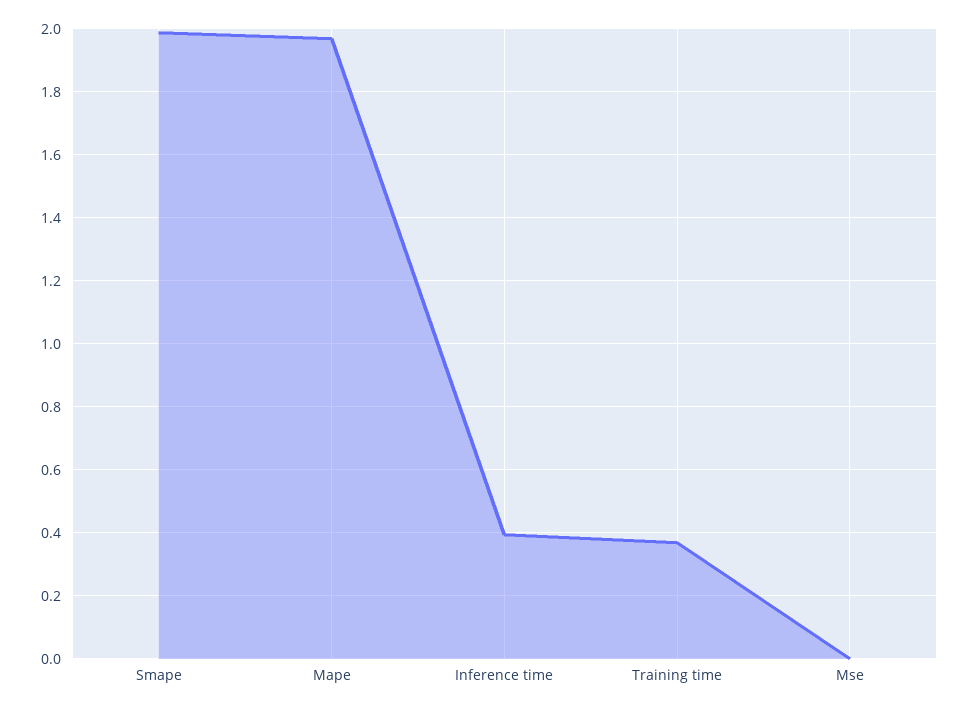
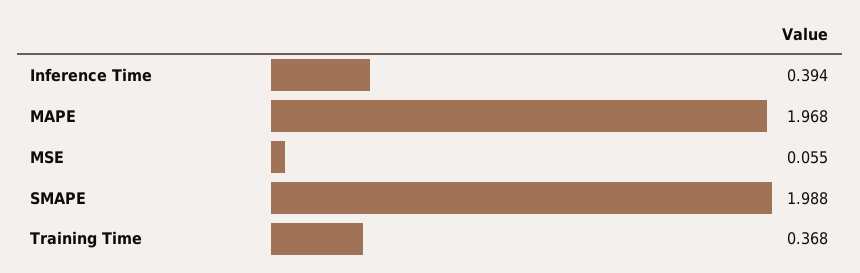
Mse: 0 -> 0.055

